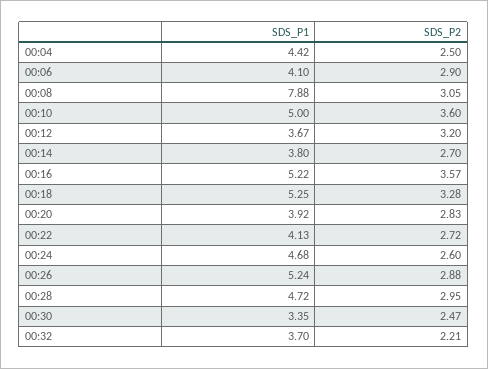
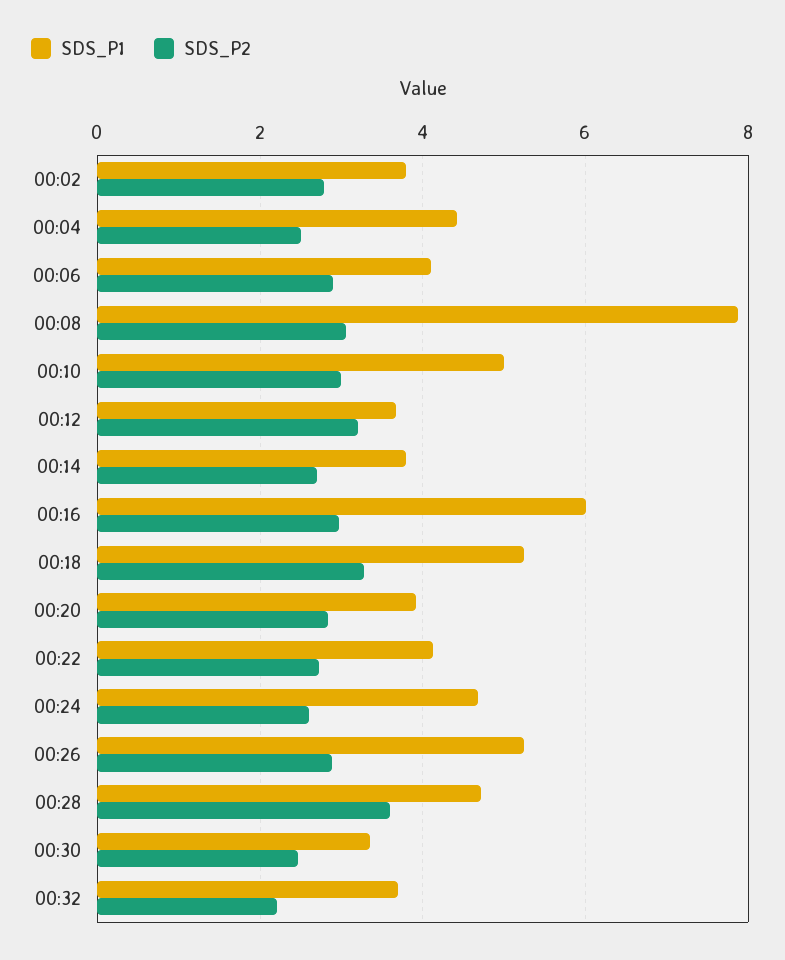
SDS_P2, 00:10: 3.6 -> 3
SDS_P1, 00:16: 5.22 -> 6
SDS_P2, 00:16: 3.57 -> 3
SDS_P2, 00:28: 2.95 -> 3.6
SDS_P1, 00:02: none -> 3.8
SDS_P2, 00:02: none -> 2.8

